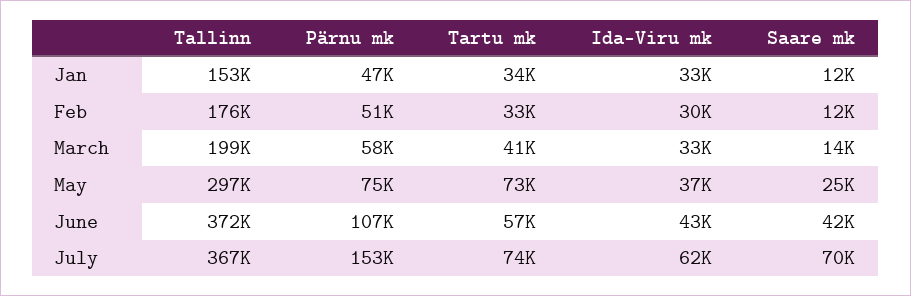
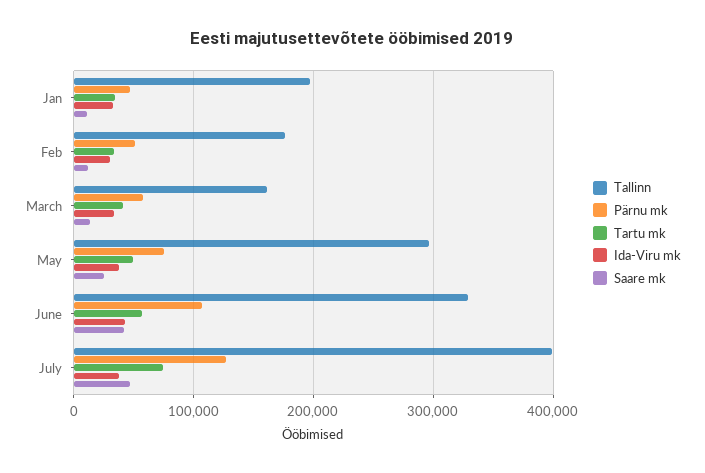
Tallinn, Jan: 153000 -> 200000
Tallinn, March: 199000 -> 160000
Tartu mk, May: 73000 -> 50000
Tallinn, June: 372000 -> 330000
Tallinn, July: 367000 -> 400000
Pärnu mk, July: 153000 -> 130000
Ida-Viru mk, July: 62000 -> 40000
Saare mk, July: 70000 -> 50000

